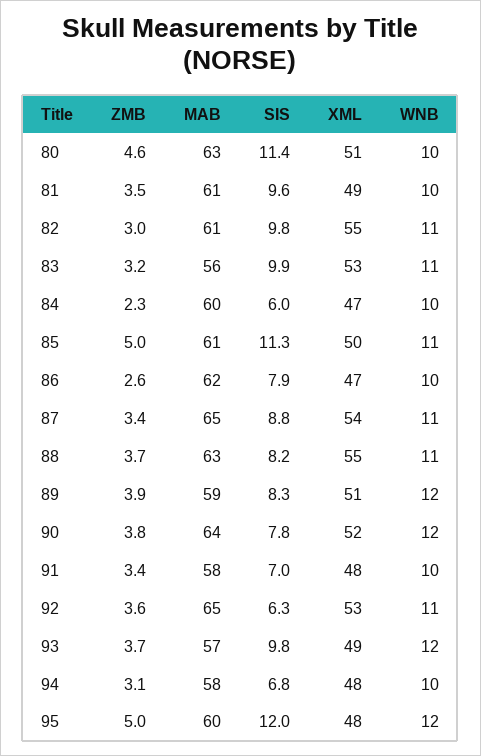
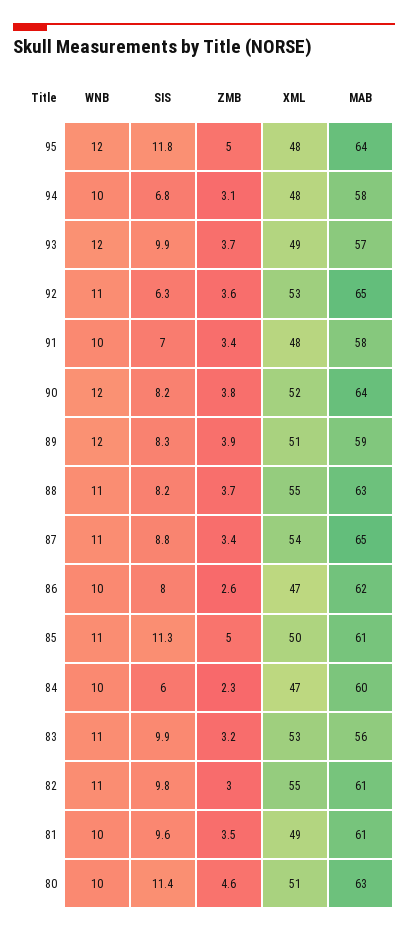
SIS, 86: 7.9 -> 8
SIS, 90: 7.8 -> 8.2
SIS, 93: 9.8 -> 9.9
MAB, 95: 60 -> 64
SIS, 95: 12 -> 11.8

